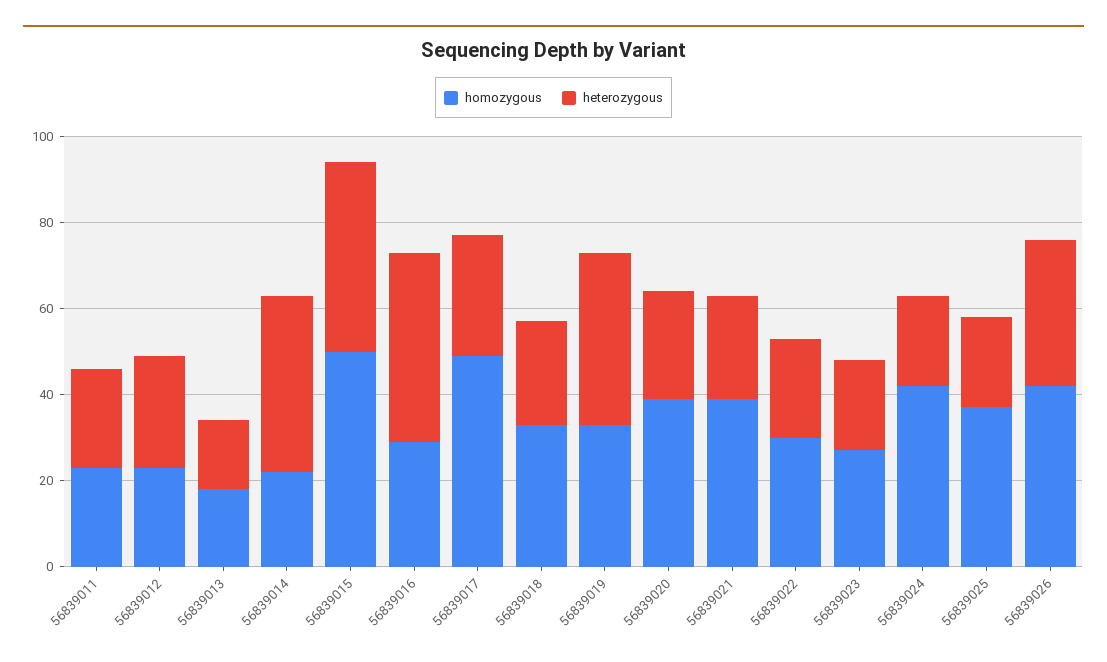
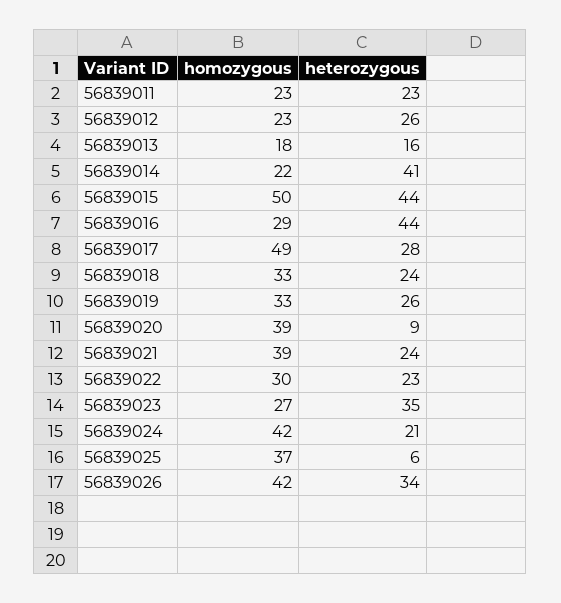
heterozygous, 56839019: 40 -> 26
heterozygous, 56839020: 25 -> 9
heterozygous, 56839023: 20 -> 35
heterozygous, 56839025: 20 -> 6

